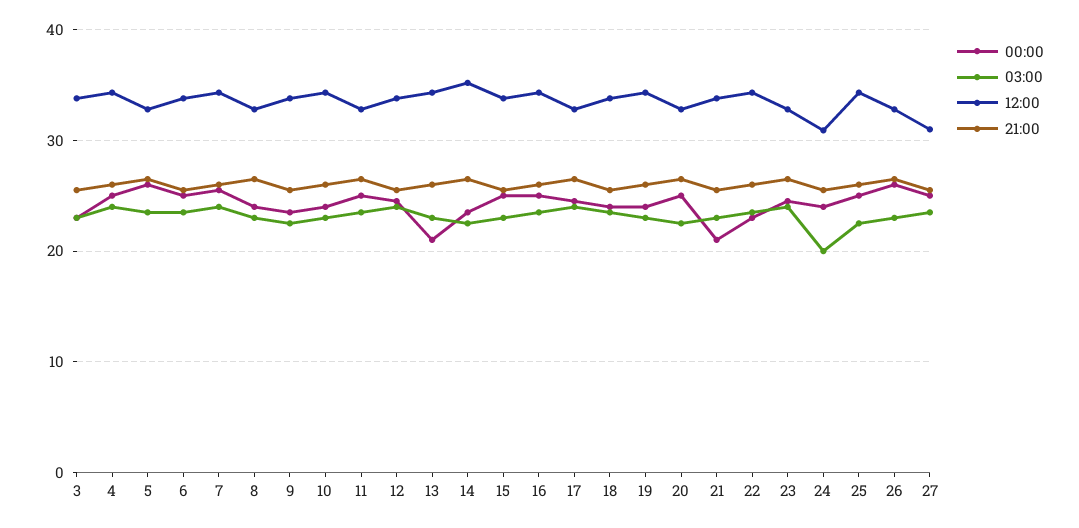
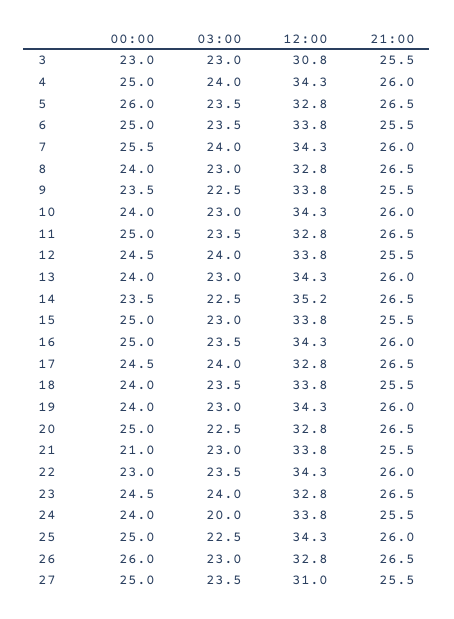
12:00, 3: 34 -> 30.8
00:00, 13: 21 -> 24
12:00, 24: 31 -> 33.8

